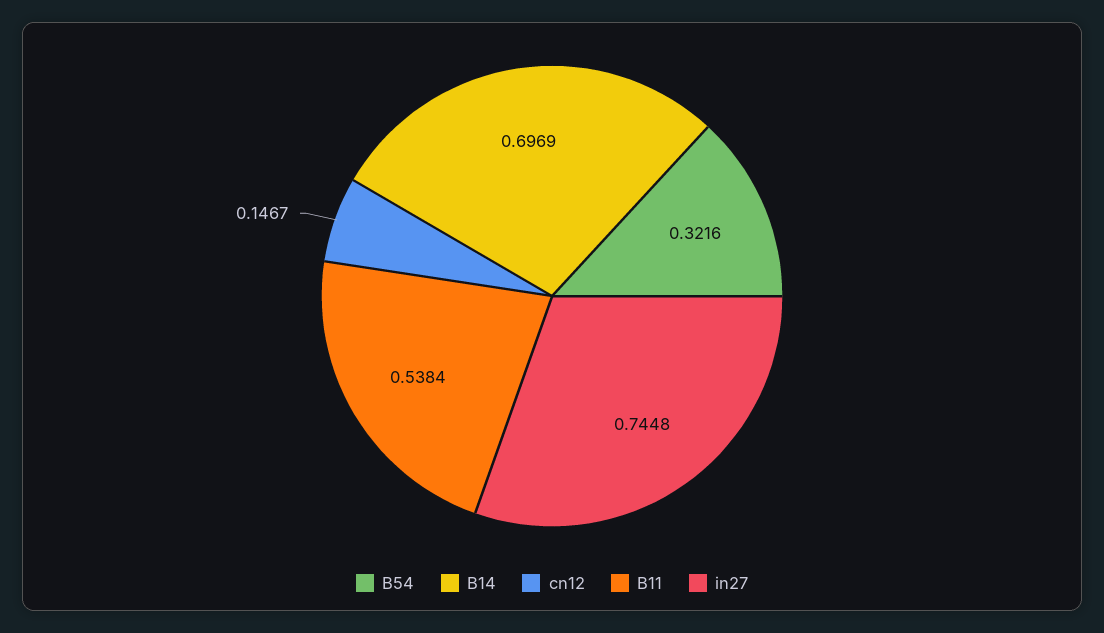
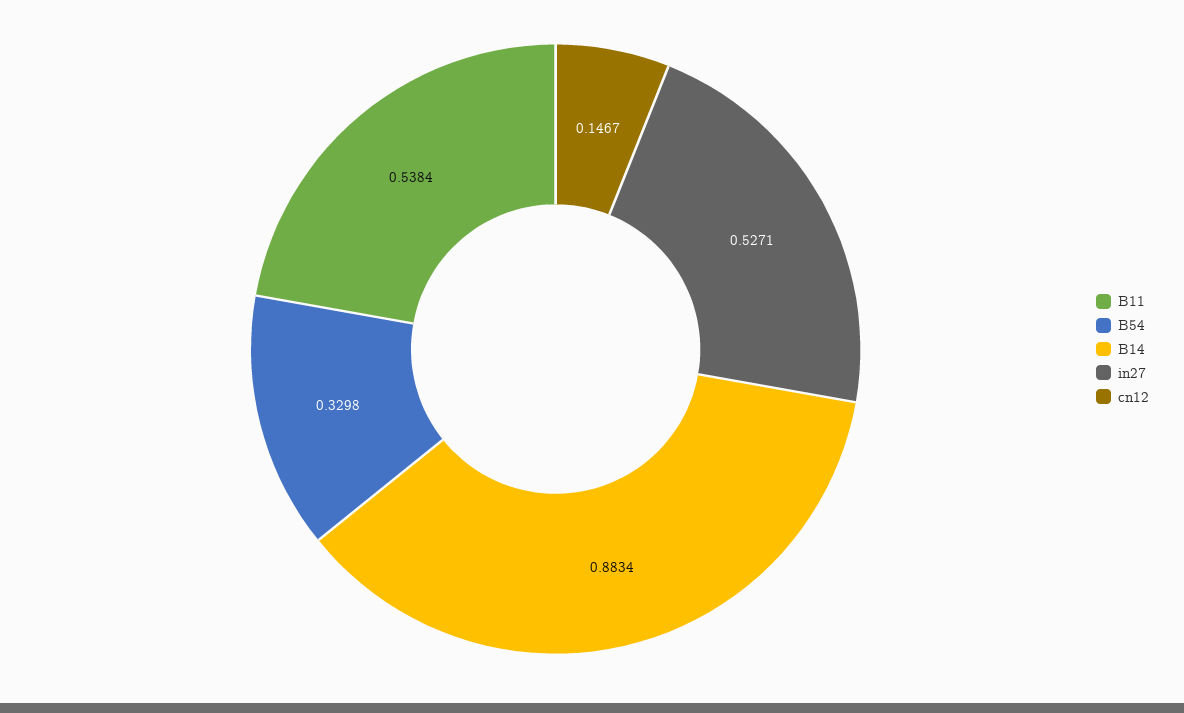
B54: 0.3216 -> 0.3298
B14: 0.6969 -> 0.8834
in27: 0.7448 -> 0.5271

